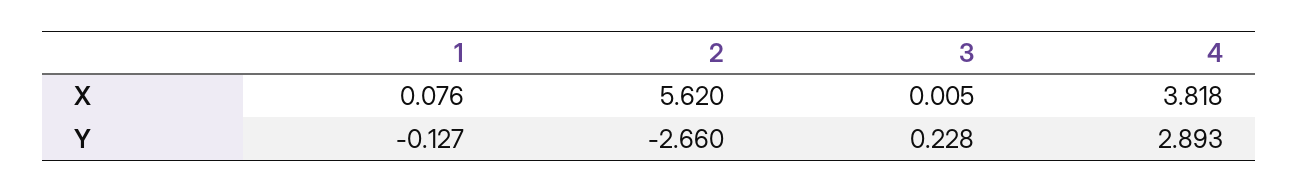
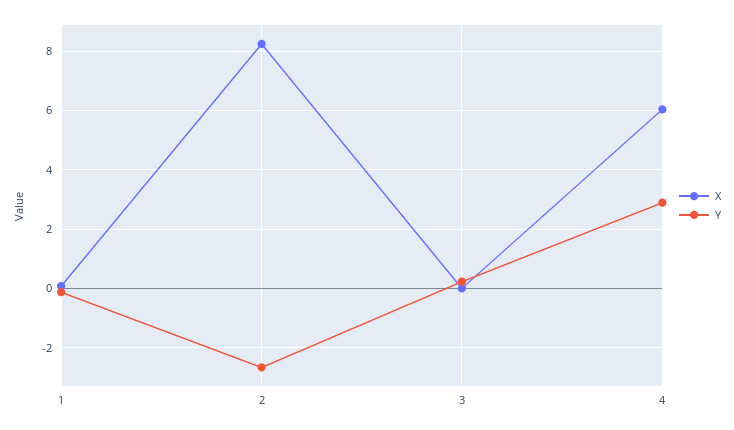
X, 2: 5.62 -> 8.25
X, 4: 3.818 -> 6

